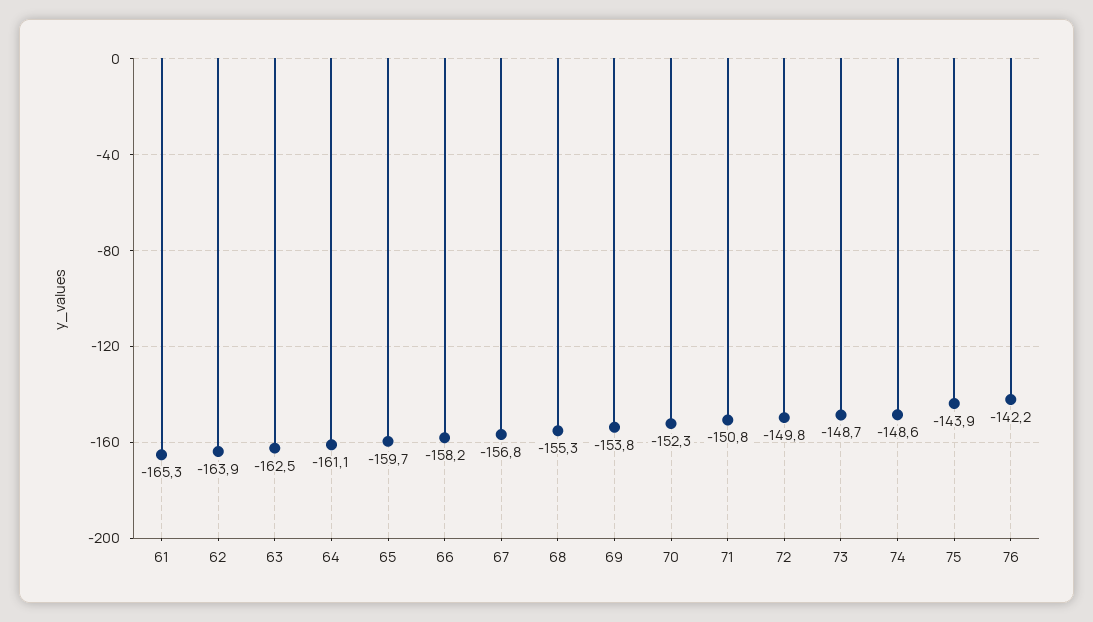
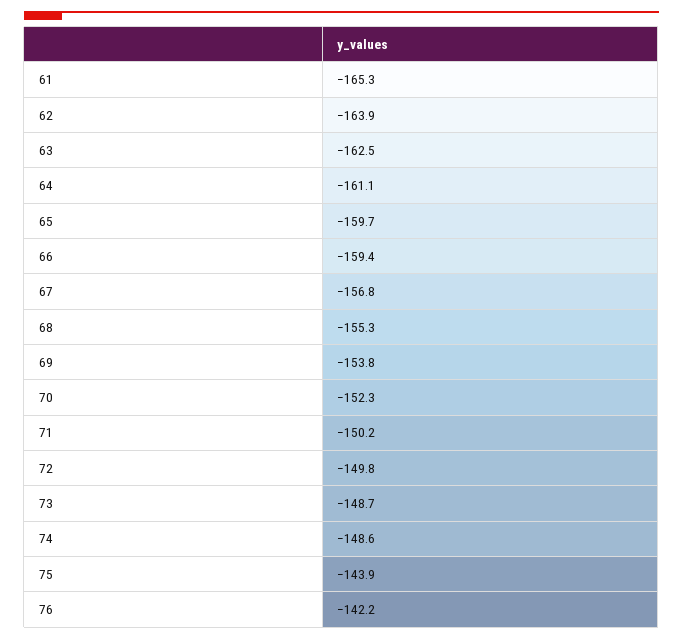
66: -158.2 -> -159.4
71: -150.8 -> -150.2

